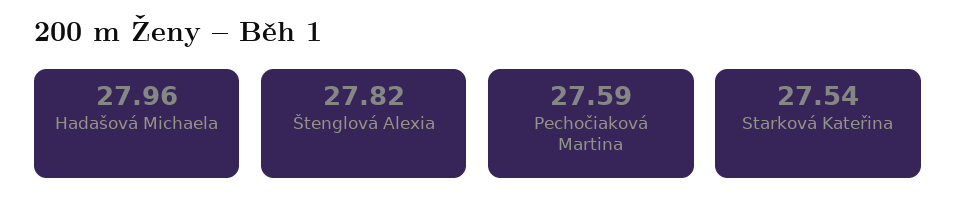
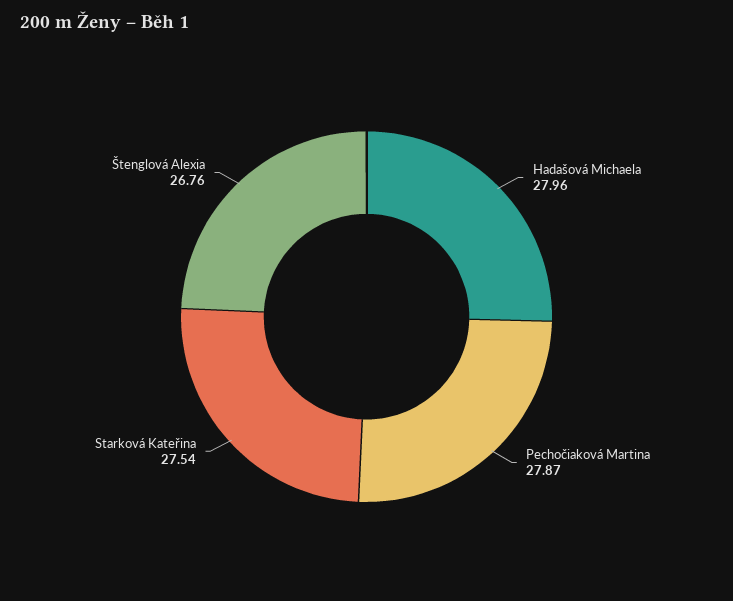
Štenglová Alexia: 27.82 -> 26.76
Pechočiaková Martina: 27.59 -> 27.87

